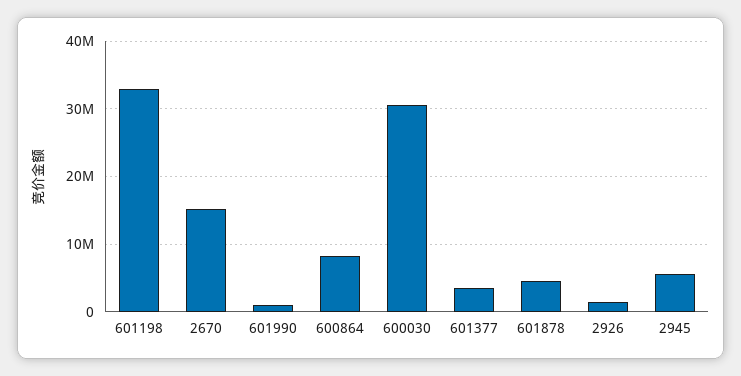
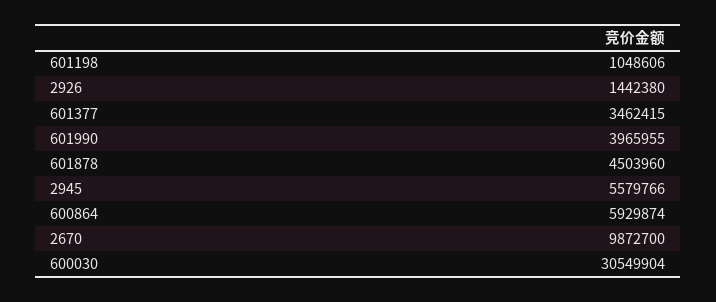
601198: 33000000 -> 1048606
2670: 15000000 -> 9872700
601990: 1000000 -> 3965955
600864: 8000000 -> 5929874

